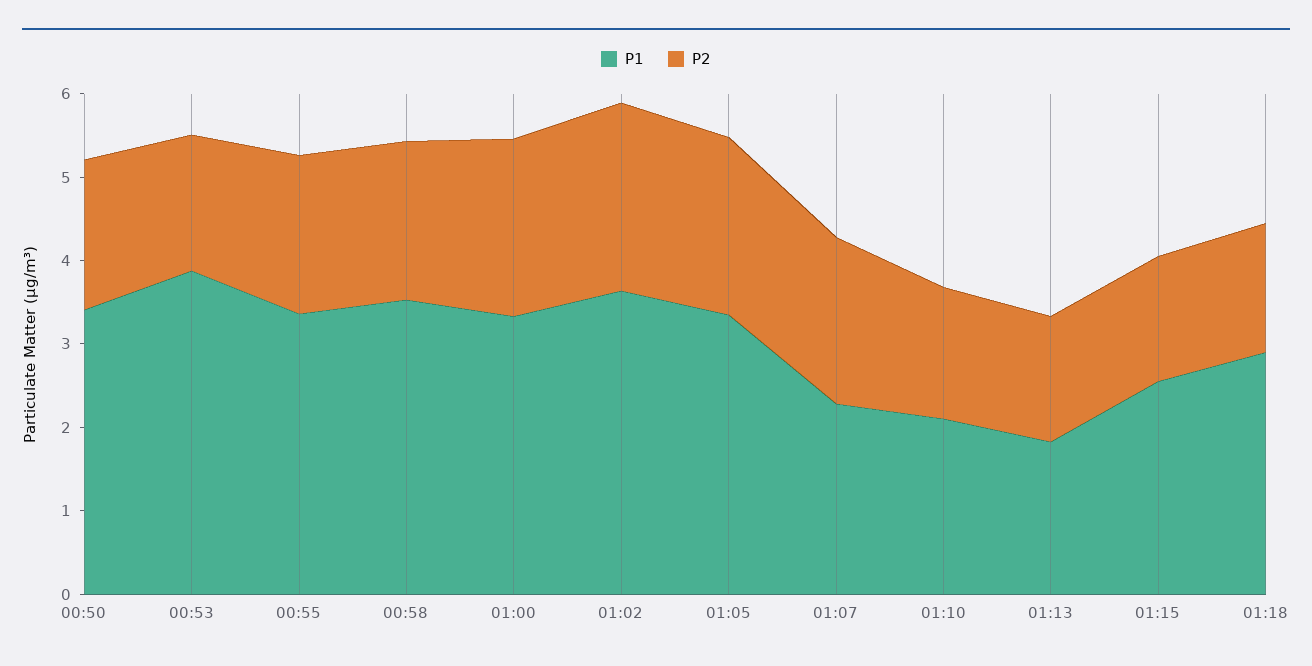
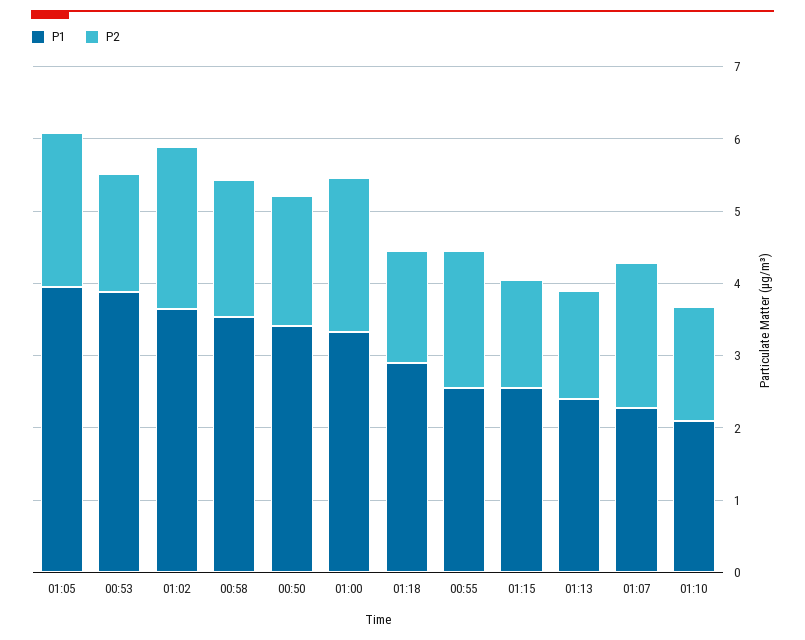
P1, 00:55: 3.4 -> 2.6
P1, 01:05: 3.4 -> 4
P1, 01:13: 1.8 -> 2.4

